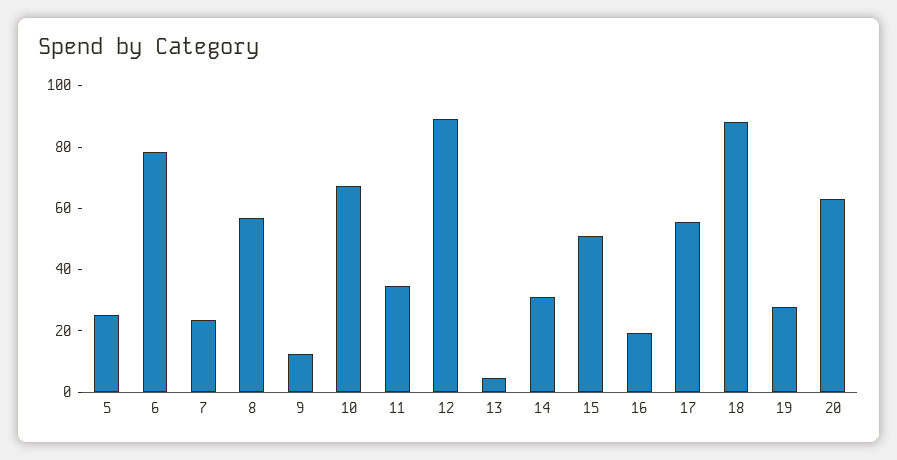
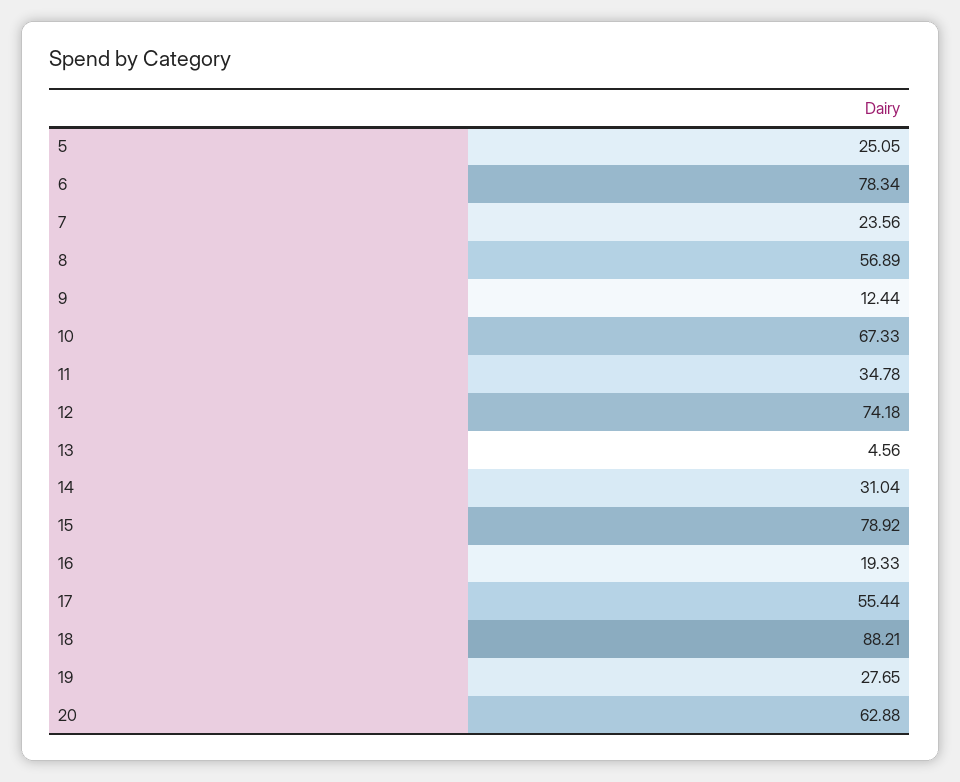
12: 90 -> 74.18
15: 50 -> 78.92

